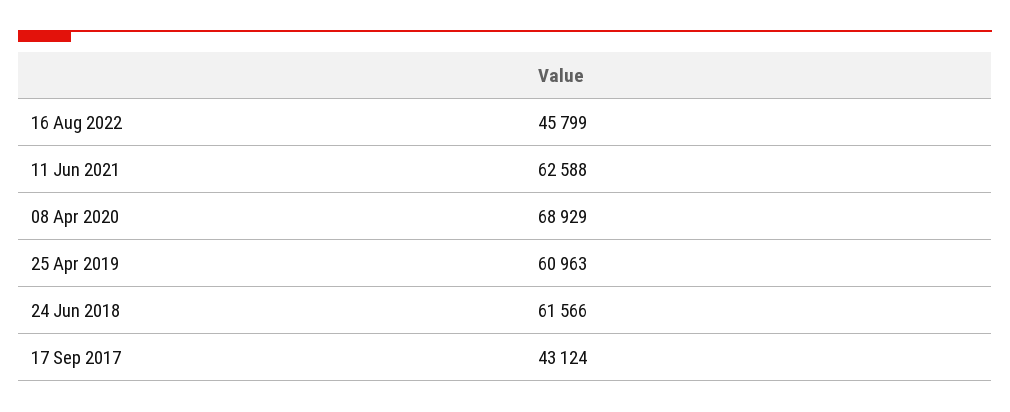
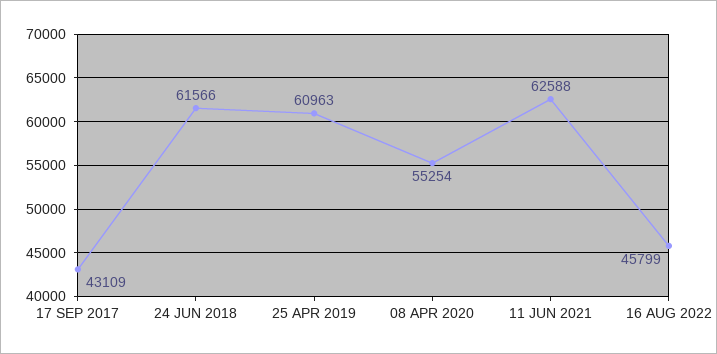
08 Apr 2020: 68929 -> 55254
17 Sep 2017: 43124 -> 43109

